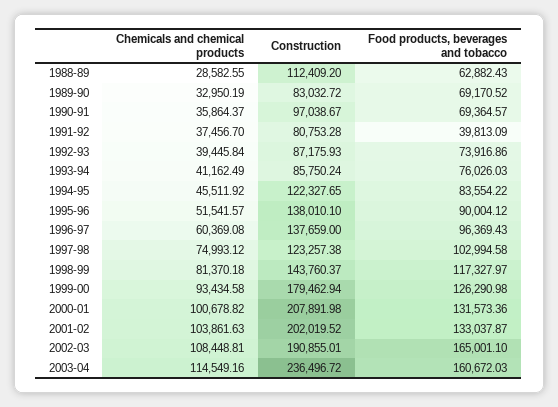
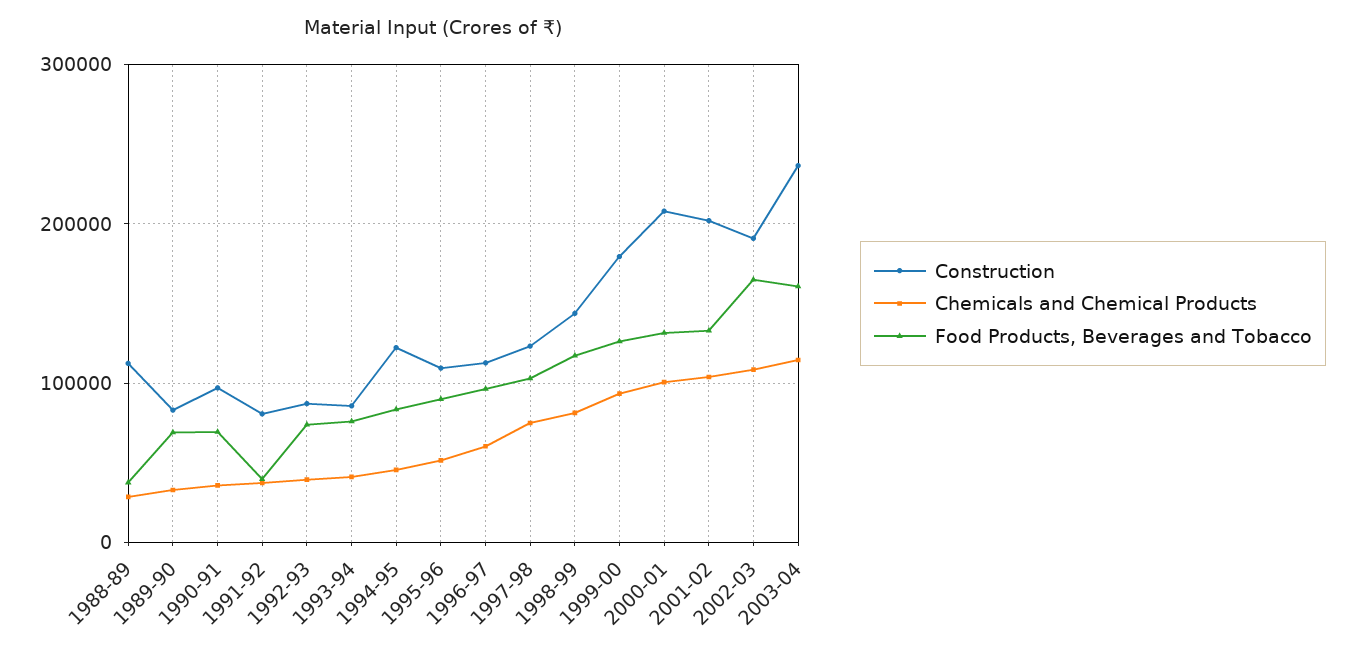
Food products, beverages and tobacco, 1988-89: 62882.43 -> 40000
Construction, 1995-96: 138010.1 -> 110000
Construction, 1996-97: 137659 -> 110000

